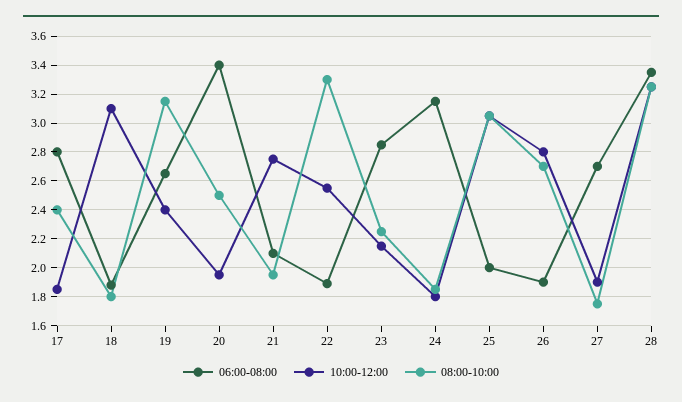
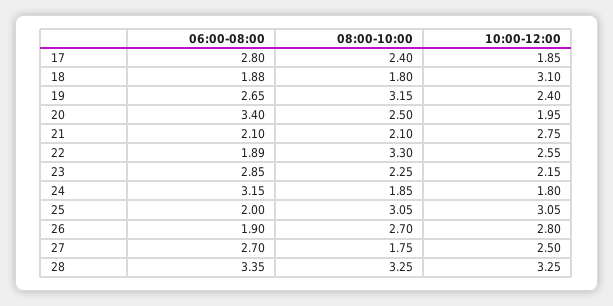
08:00-10:00, 21: 1.95 -> 2.1
10:00-12:00, 27: 1.9 -> 2.5

